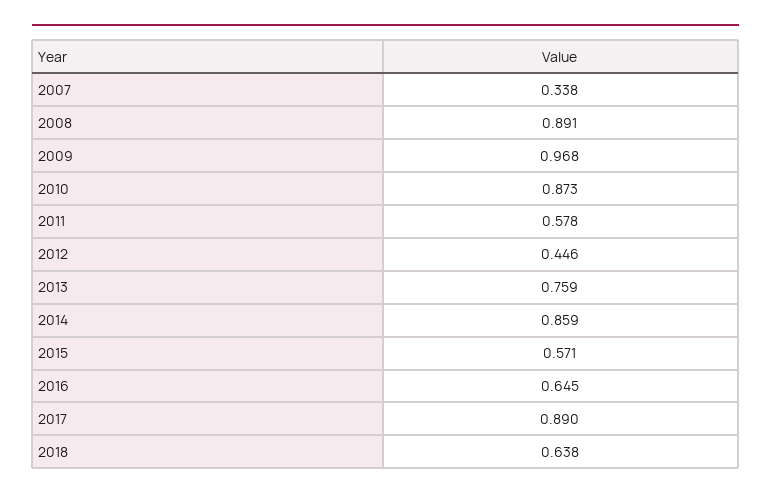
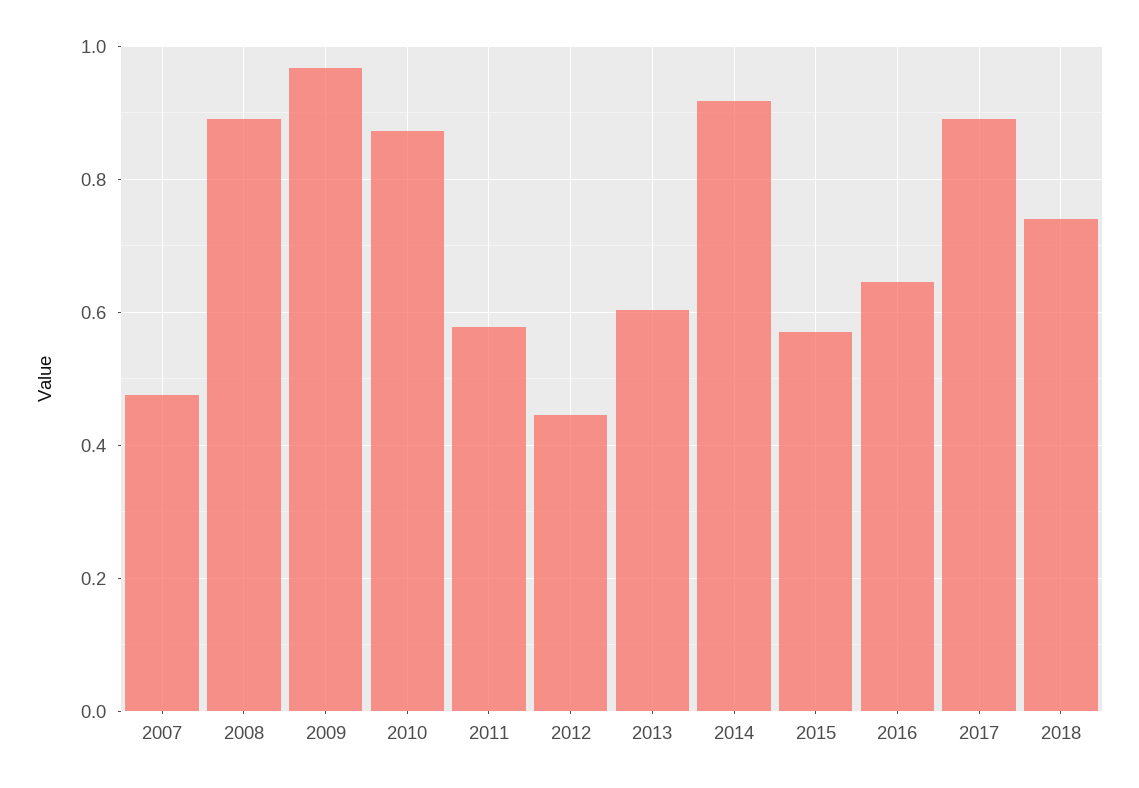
2007: 0.338 -> 0.48
2013: 0.759 -> 0.6
2014: 0.859 -> 0.92
2018: 0.638 -> 0.74

